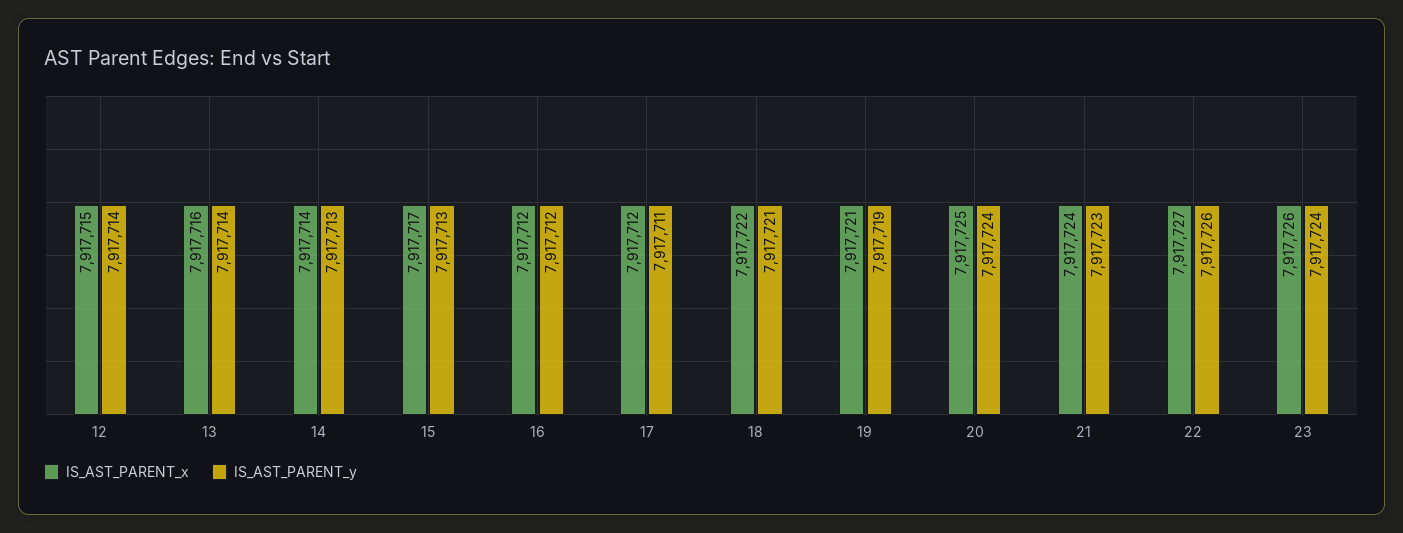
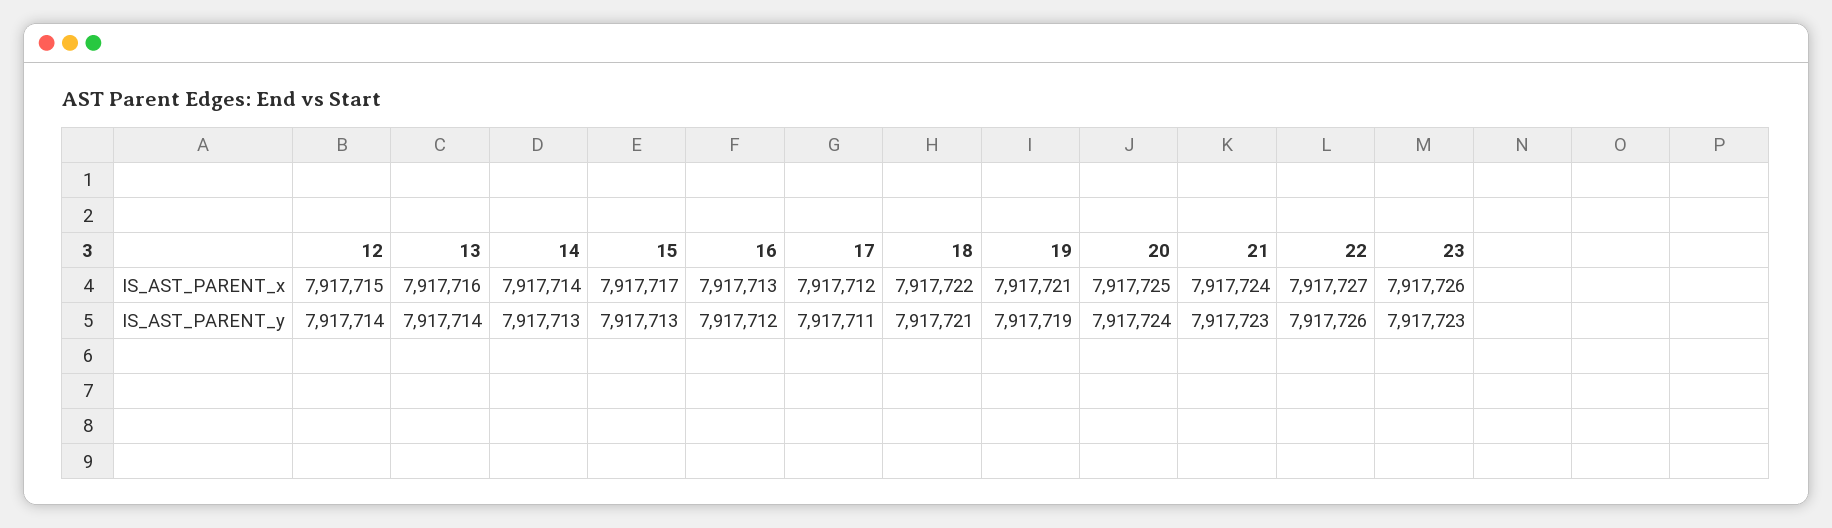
IS_AST_PARENT_x, 16: 7917712 -> 7917713
IS_AST_PARENT_y, 23: 7917724 -> 7917723

